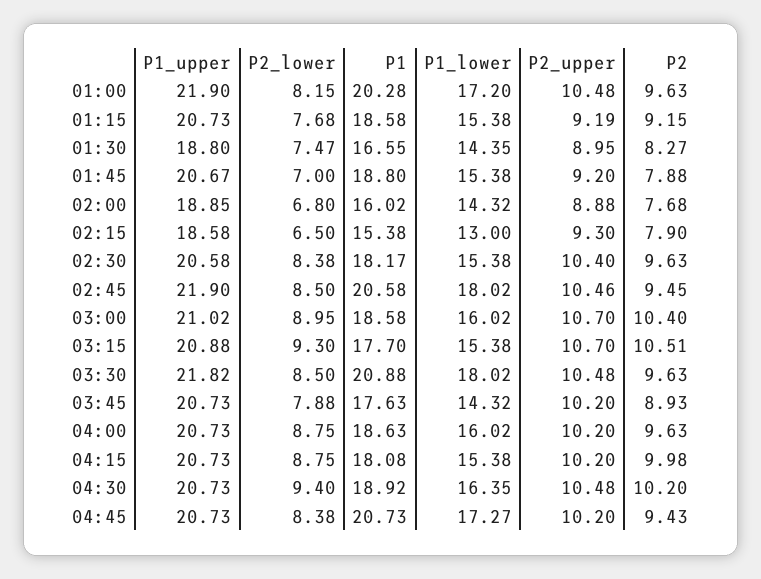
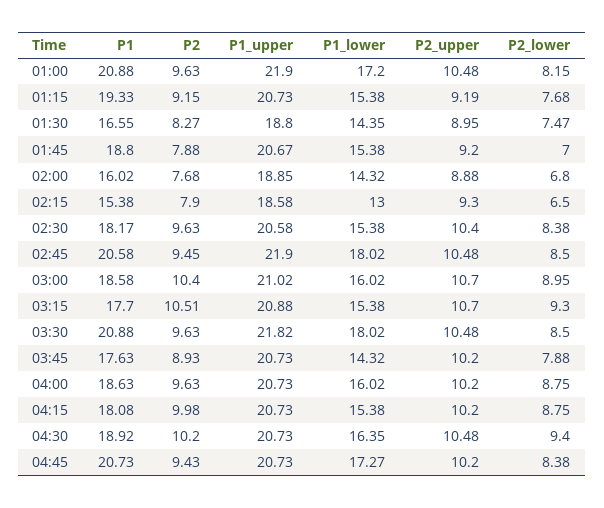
P1, 01:00: 20.28 -> 20.88
P1, 01:15: 18.58 -> 19.33
P2_upper, 02:45: 10.46 -> 10.48

